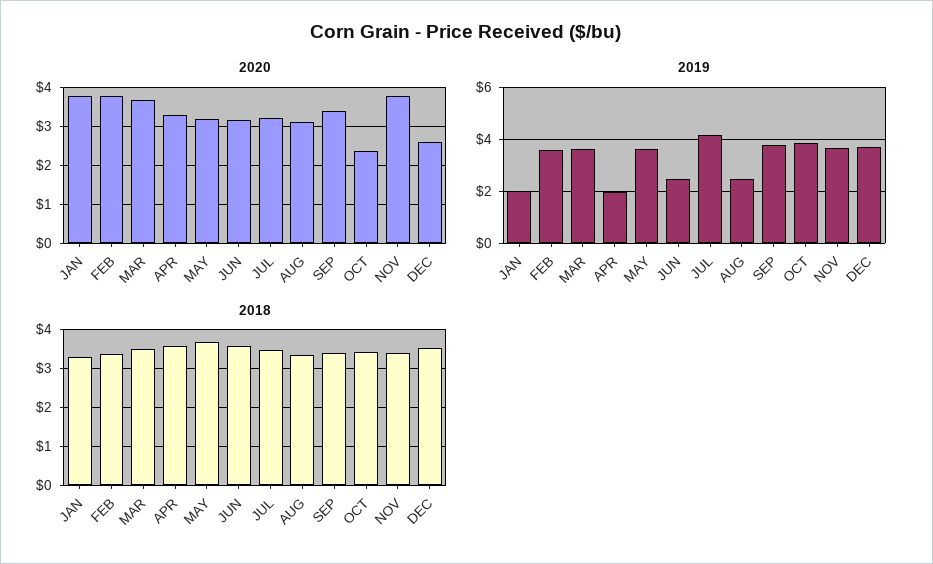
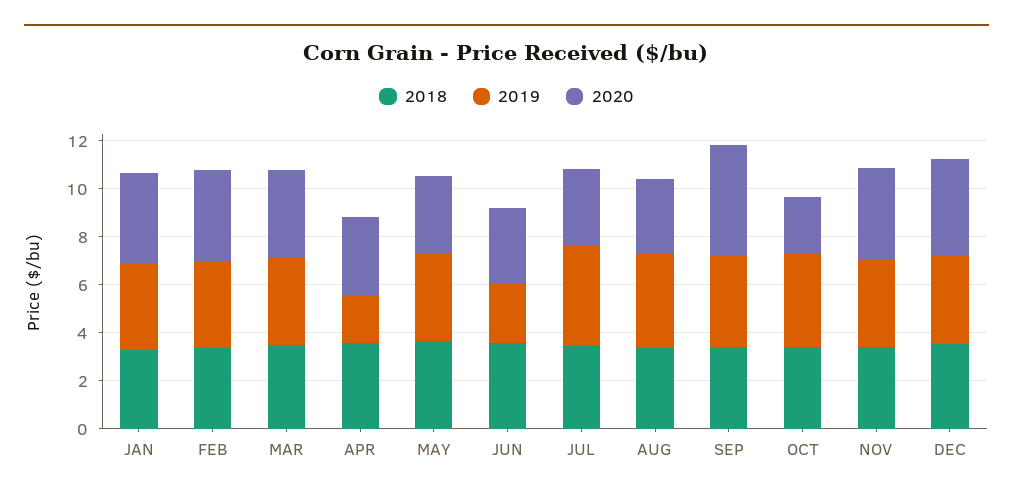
2020, SEP: 3.4 -> 4.5
2020, DEC: 2.6 -> 4
2019, JAN: 2 -> 3.5
2019, AUG: 2.5 -> 4

